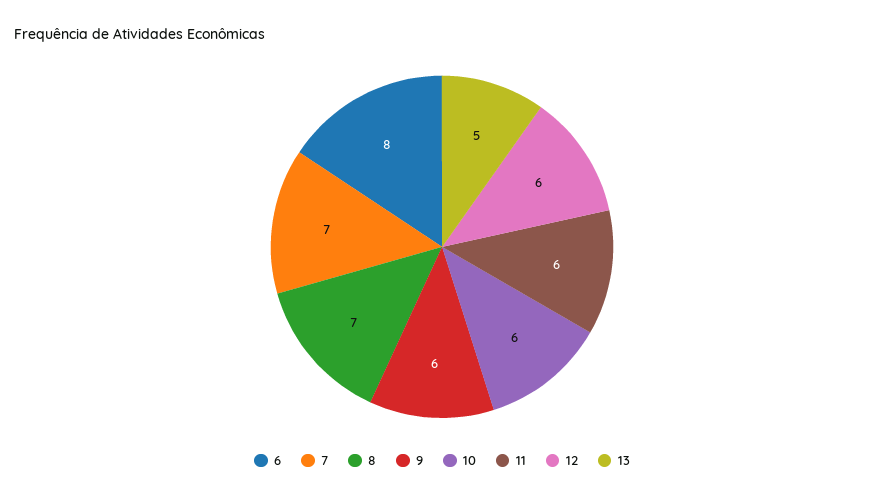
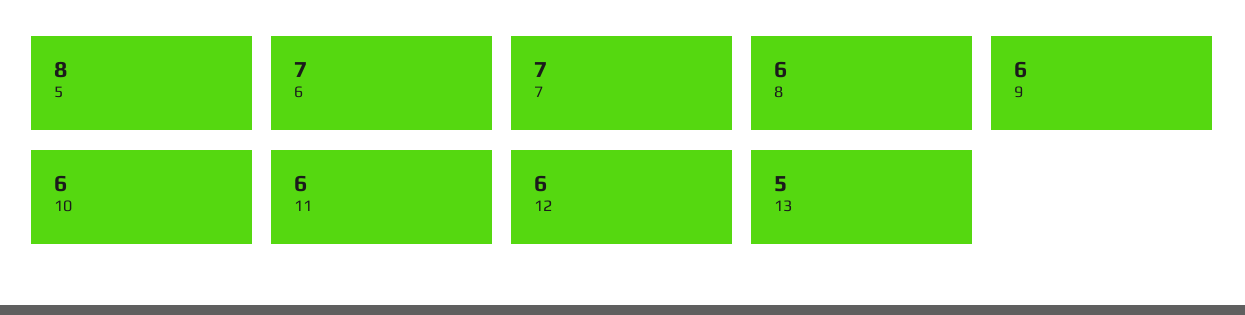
6: 8 -> 7
8: 7 -> 6
5: none -> 8

